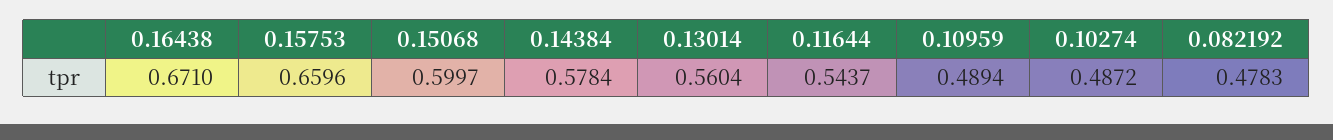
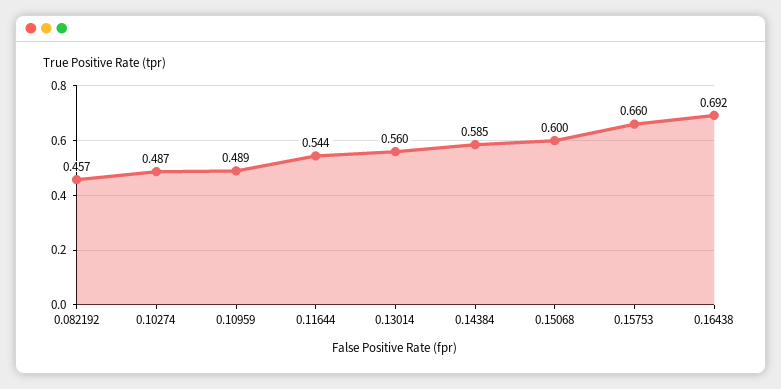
0.16438: 0.671 -> 0.692
0.14384: 0.5784 -> 0.585
0.082192: 0.4783 -> 0.457

